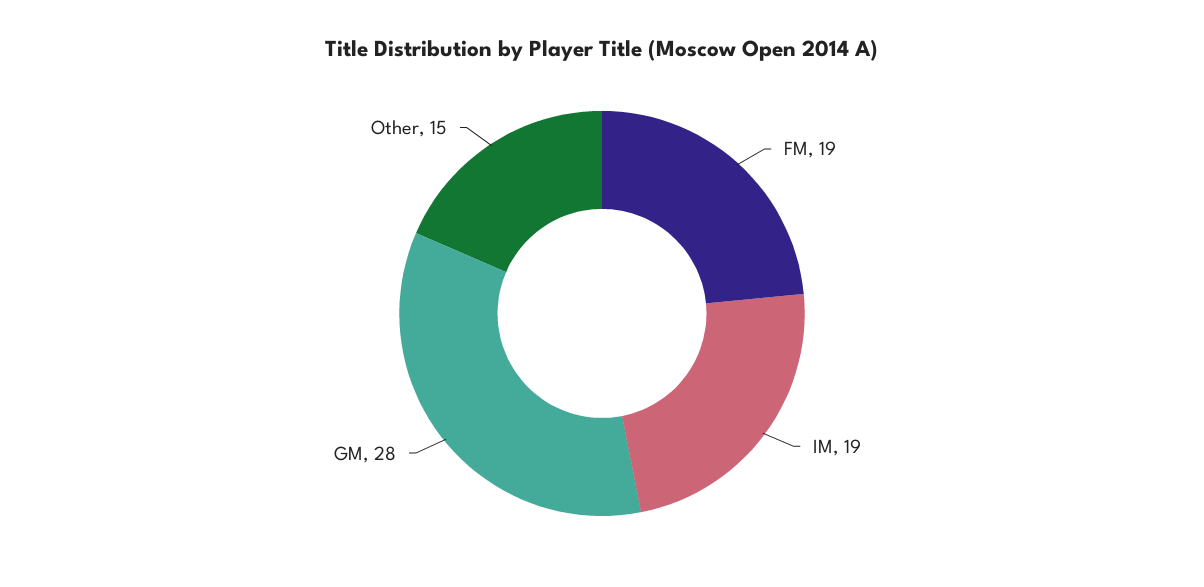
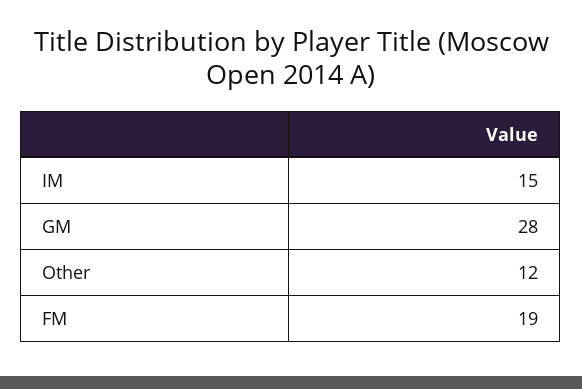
IM: 19 -> 15
Other: 15 -> 12

